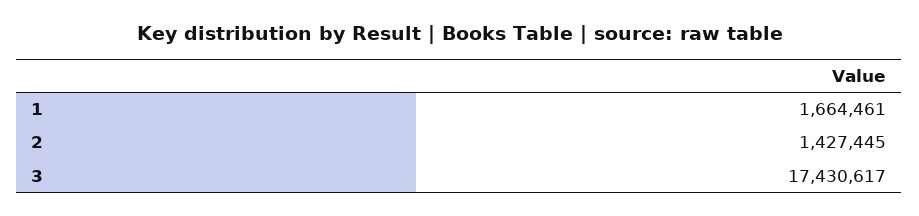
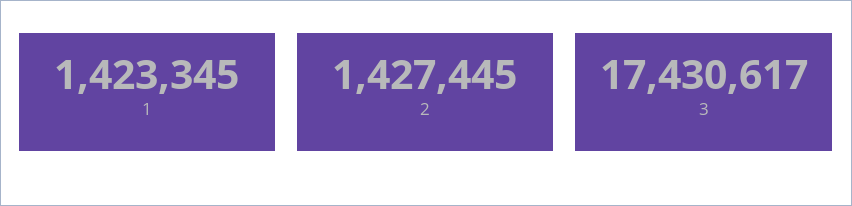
1: 1664461 -> 1423345

